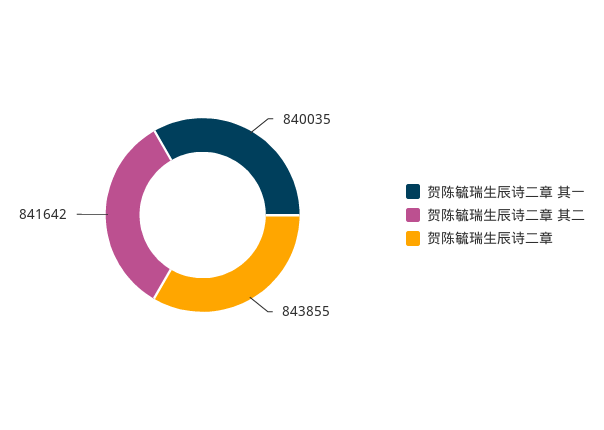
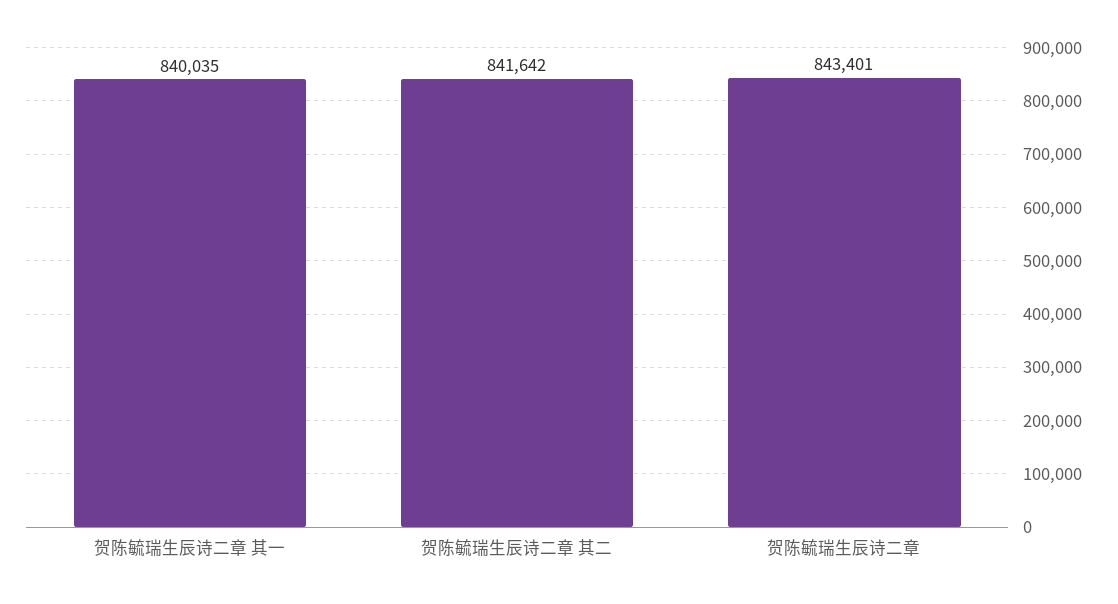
贺陈毓瑞生辰诗二章: 843855 -> 843401

